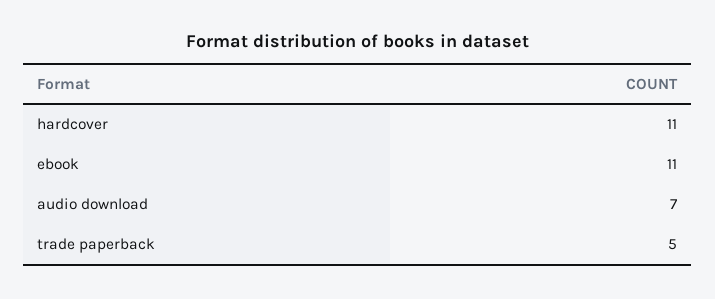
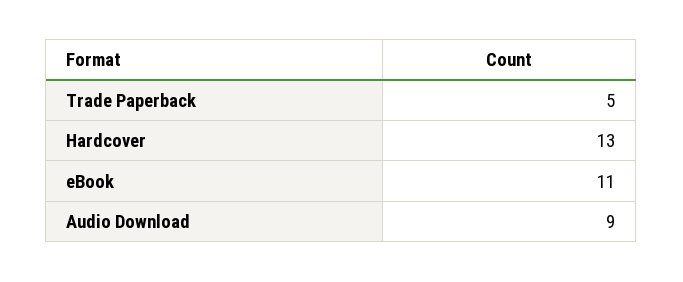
hardcover: 11 -> 13
audio download: 7 -> 9

